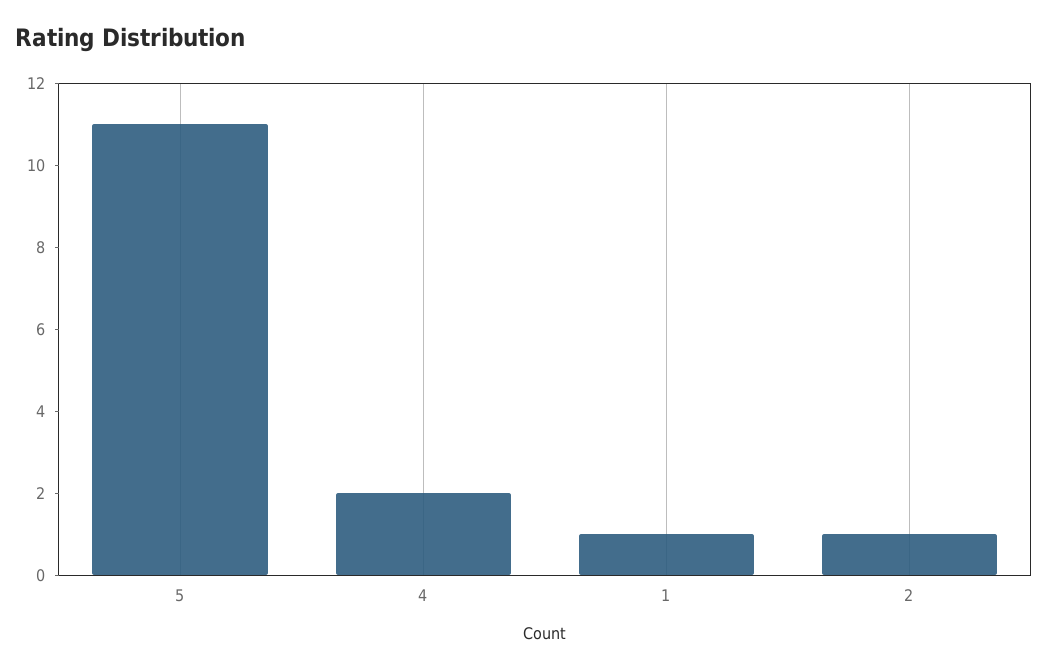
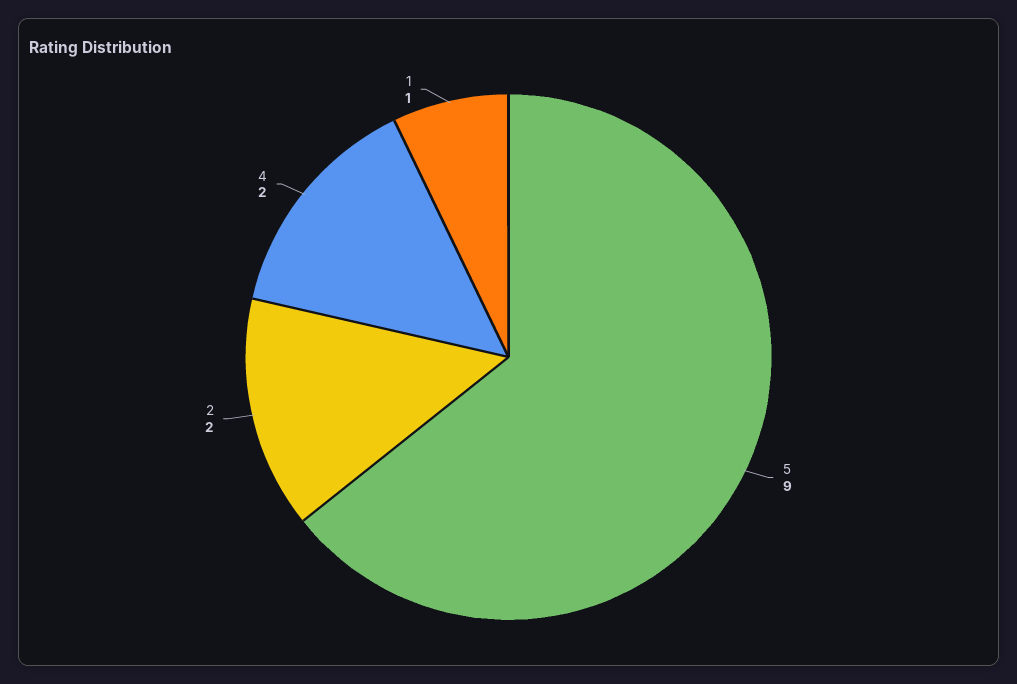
5: 11 -> 9
2: 1 -> 2

